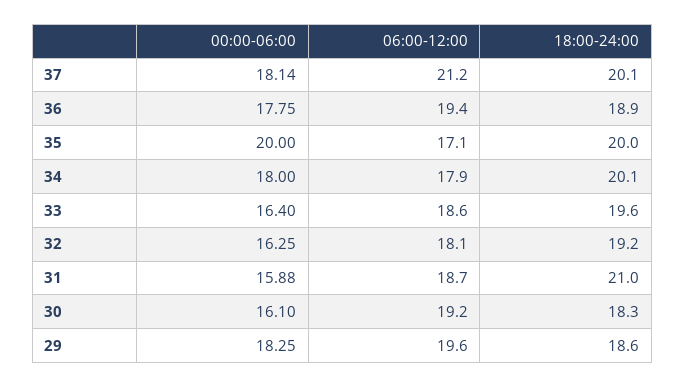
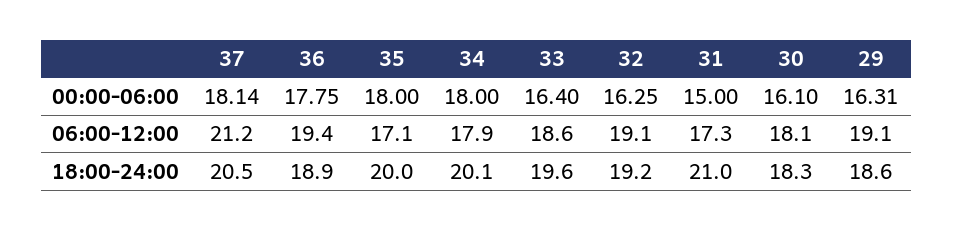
18:00-24:00, 37: 20.1 -> 20.5
00:00-06:00, 35: 20 -> 18
06:00-12:00, 32: 18.1 -> 19.1
00:00-06:00, 31: 15.88 -> 15
06:00-12:00, 31: 18.7 -> 17.3
06:00-12:00, 30: 19.2 -> 18.1
00:00-06:00, 29: 18.25 -> 16.31
06:00-12:00, 29: 19.6 -> 19.1

